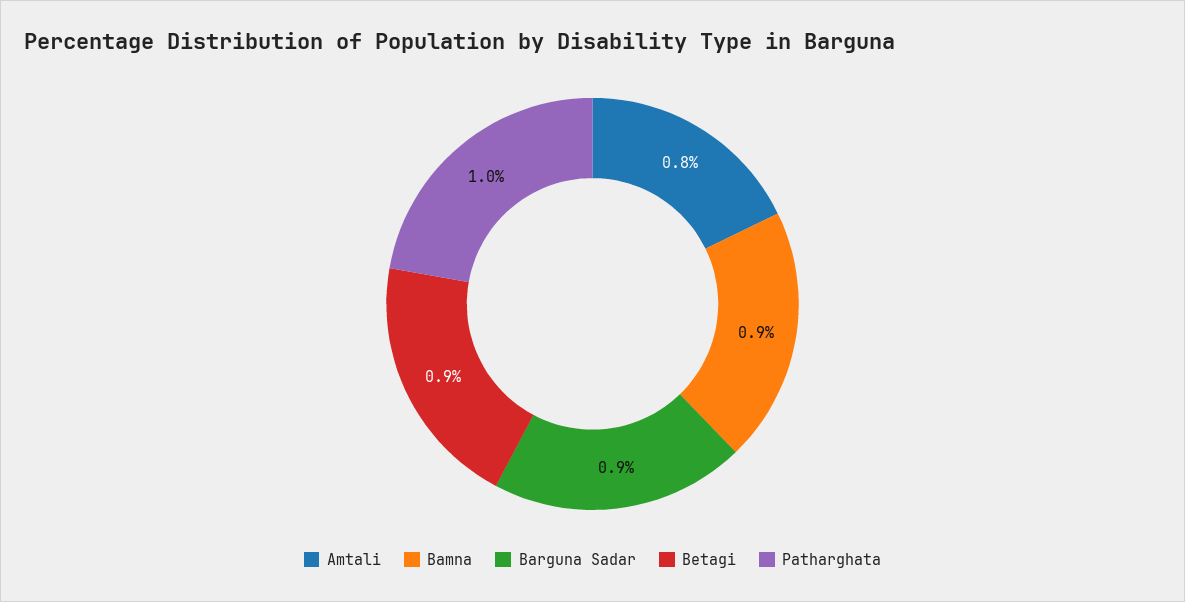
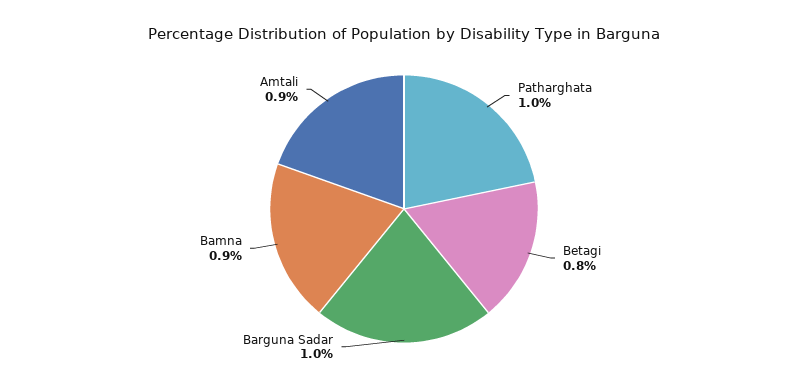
Amtali: 0.8 -> 0.9
Barguna Sadar: 0.9 -> 1
Betagi: 0.9 -> 0.8

